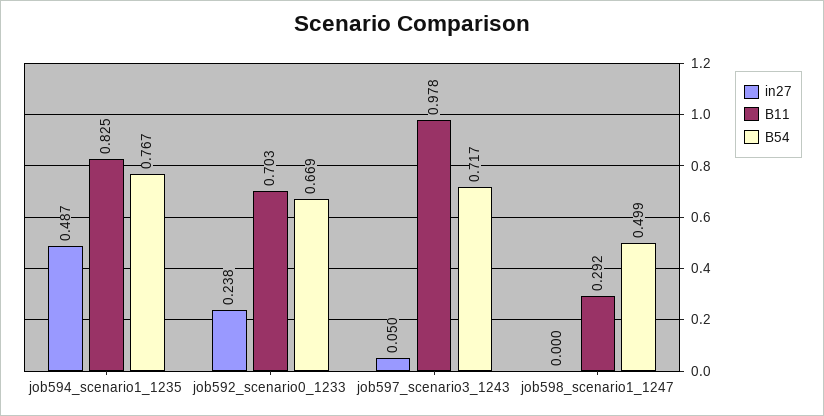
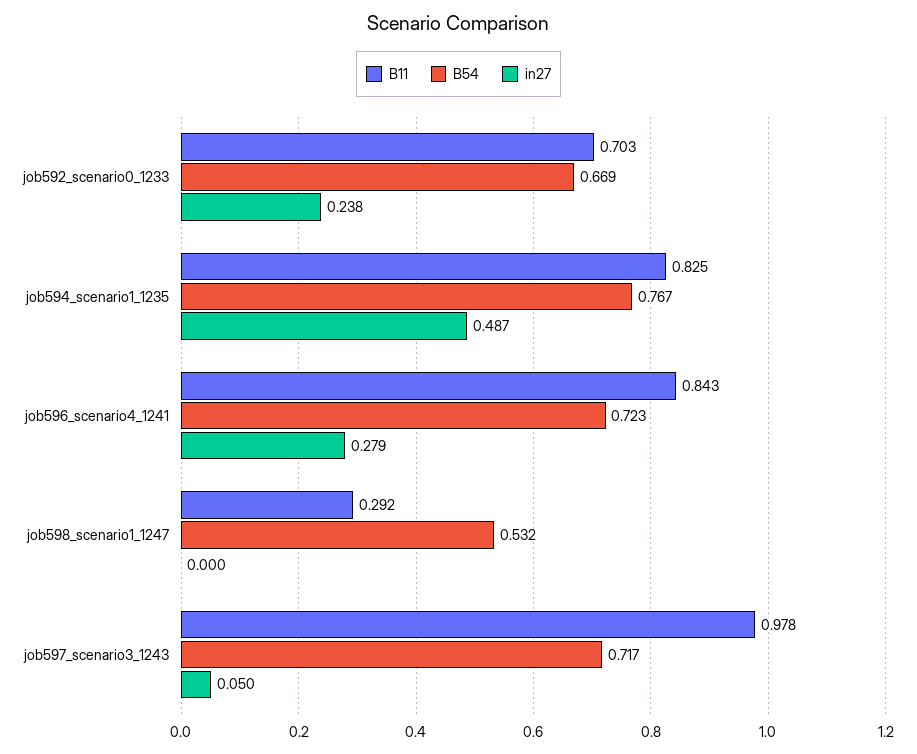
B54, job598_scenario1_1247: 0.499 -> 0.532
B11, job596_scenario4_1241: none -> 0.843
B54, job596_scenario4_1241: none -> 0.723
in27, job596_scenario4_1241: none -> 0.279

